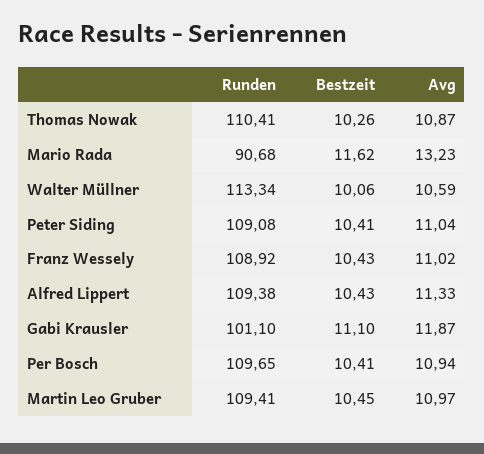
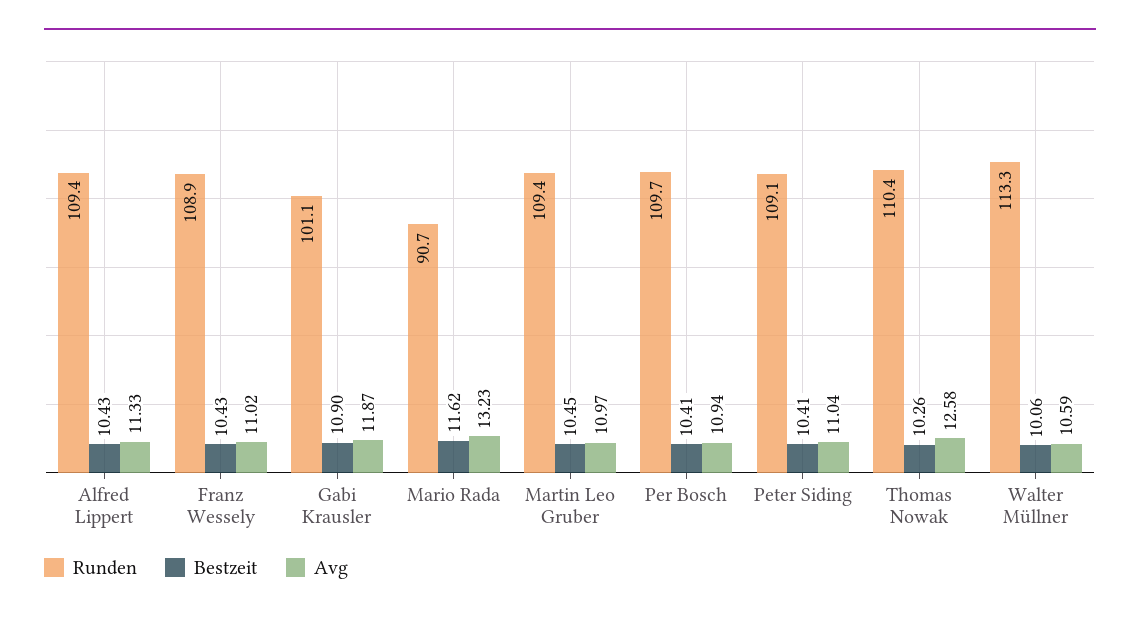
Avg, Thomas Nowak: 10.87 -> 12.58
Bestzeit, Gabi Krausler: 11.1 -> 10.9

